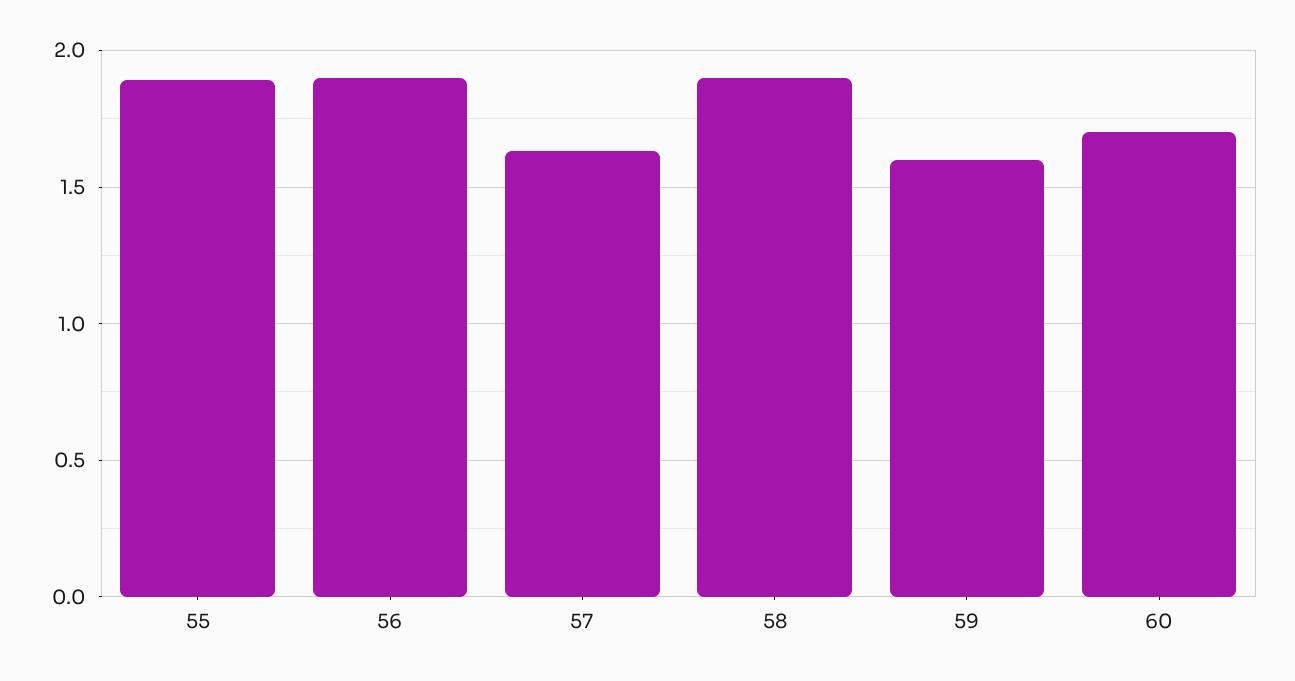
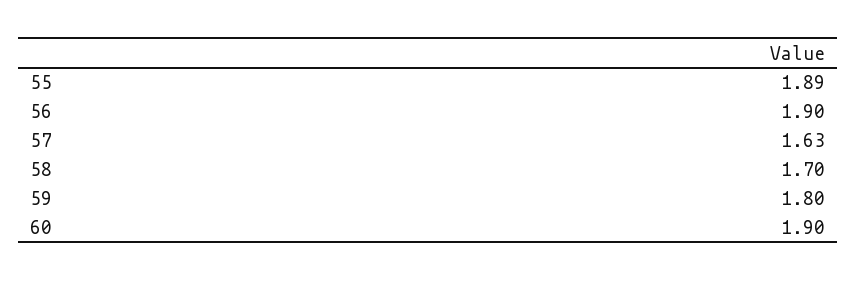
58: 1.9 -> 1.7
59: 1.6 -> 1.8
60: 1.7 -> 1.9

